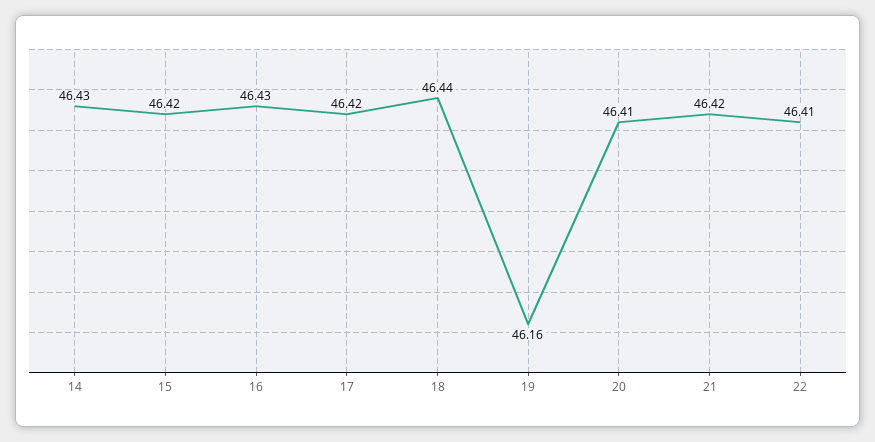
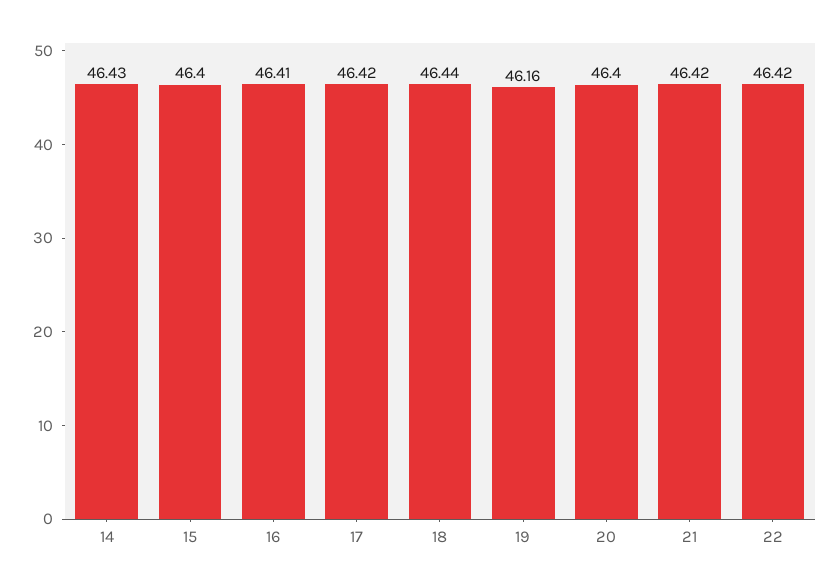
15: 46.42 -> 46.4
16: 46.43 -> 46.41
20: 46.41 -> 46.4
22: 46.41 -> 46.42

